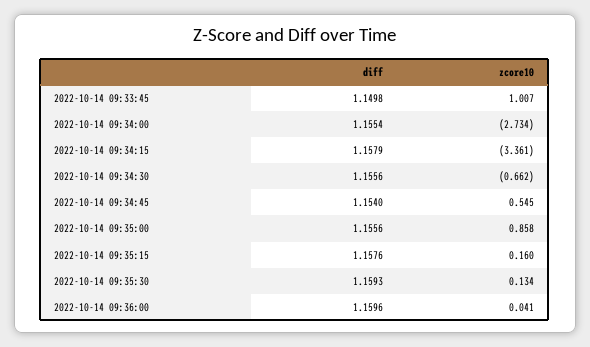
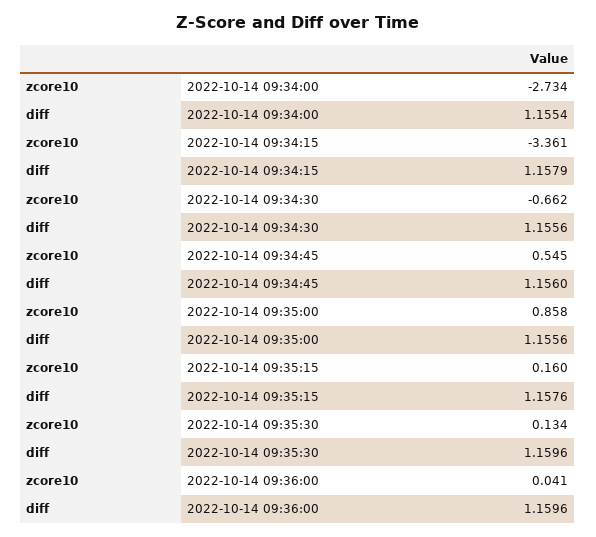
diff, 2022-10-14 09:33:45: 1.1498 -> none
zcore10, 2022-10-14 09:33:45: 1.007 -> none
diff, 2022-10-14 09:34:45: 1.154 -> 1.156
diff, 2022-10-14 09:35:30: 1.1593 -> 1.1596

